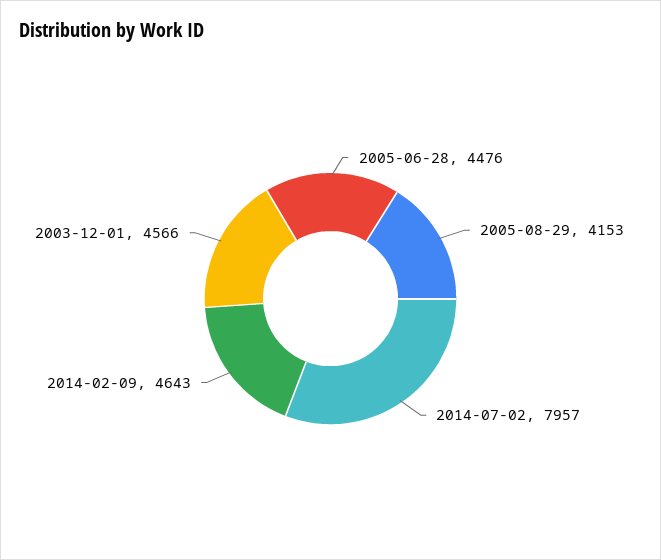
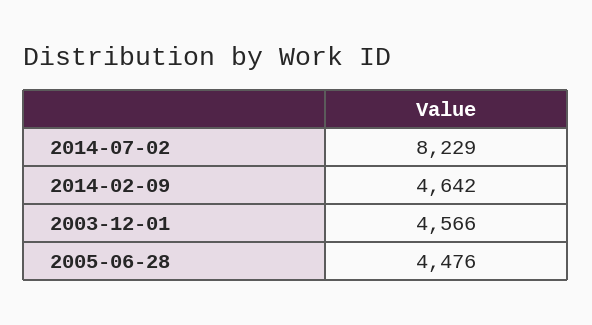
2005-08-29: 4153 -> none
2014-07-02: 7957 -> 8229
2014-02-09: 4643 -> 4642

